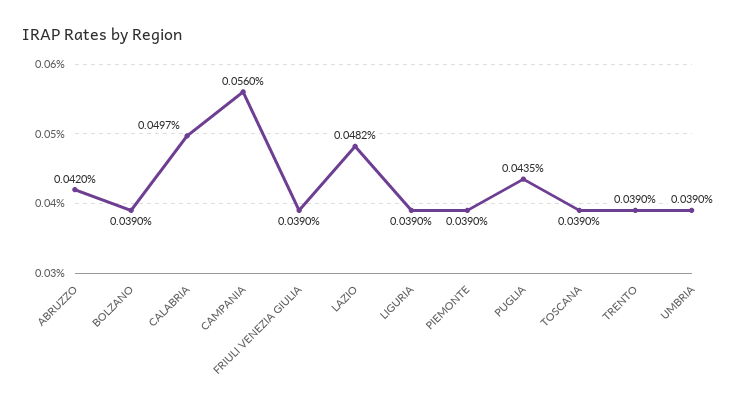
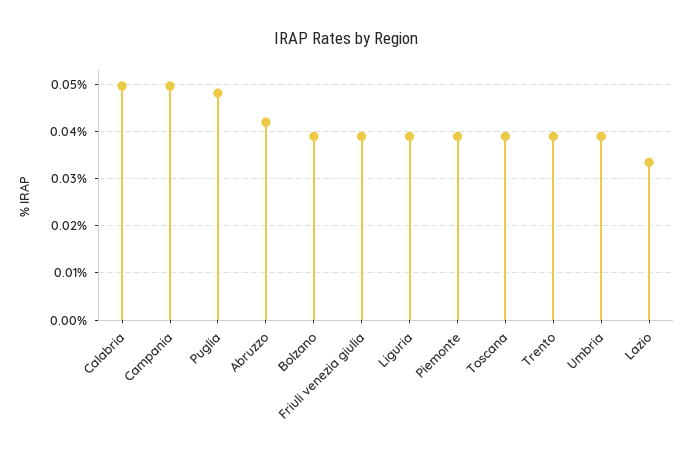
CAMPANIA: 0.056 -> 0.05
LAZIO: 0.0482 -> 0.034
PUGLIA: 0.0435 -> 0.048

